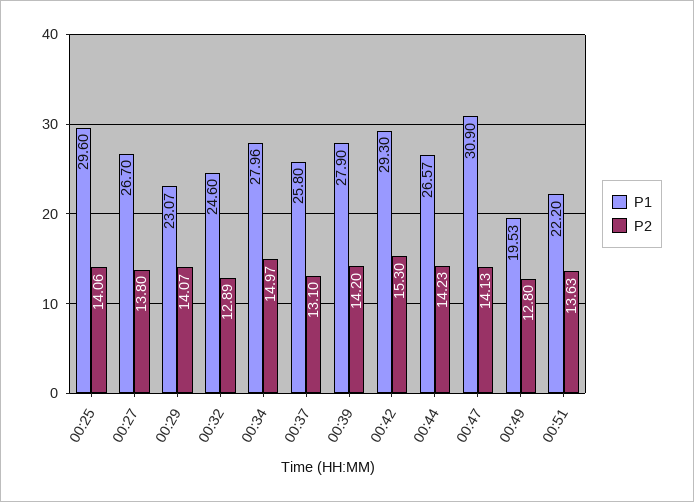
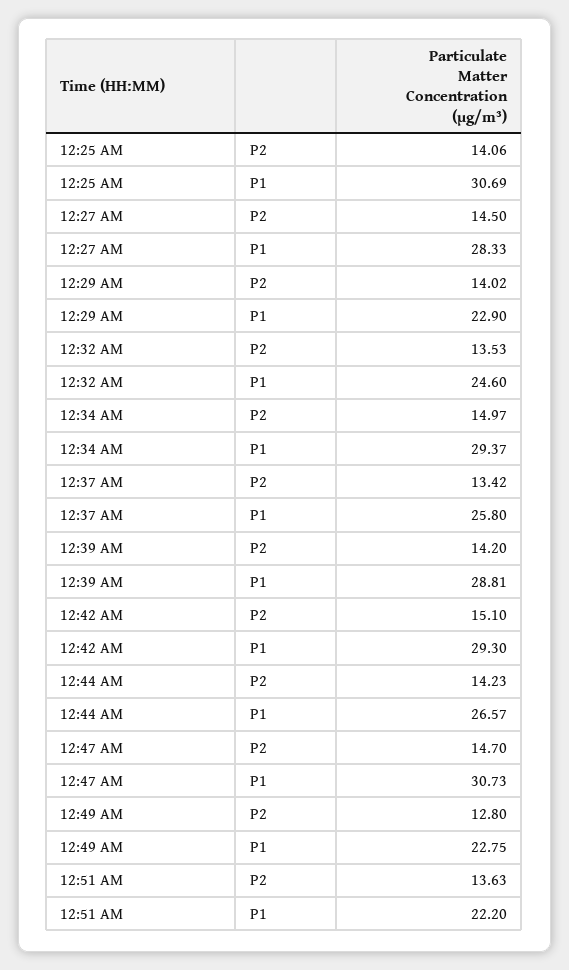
P1, 00:25: 29.6 -> 30.69
P1, 00:27: 26.7 -> 28.33
P2, 00:27: 13.8 -> 14.5
P1, 00:29: 23.07 -> 22.9
P2, 00:29: 14.07 -> 14.02
P2, 00:32: 12.89 -> 13.53
P1, 00:34: 27.96 -> 29.37
P2, 00:37: 13.1 -> 13.42
P1, 00:39: 27.9 -> 28.81
P2, 00:42: 15.3 -> 15.1
P1, 00:47: 30.9 -> 30.73
P2, 00:47: 14.13 -> 14.7
P1, 00:49: 19.53 -> 22.75

